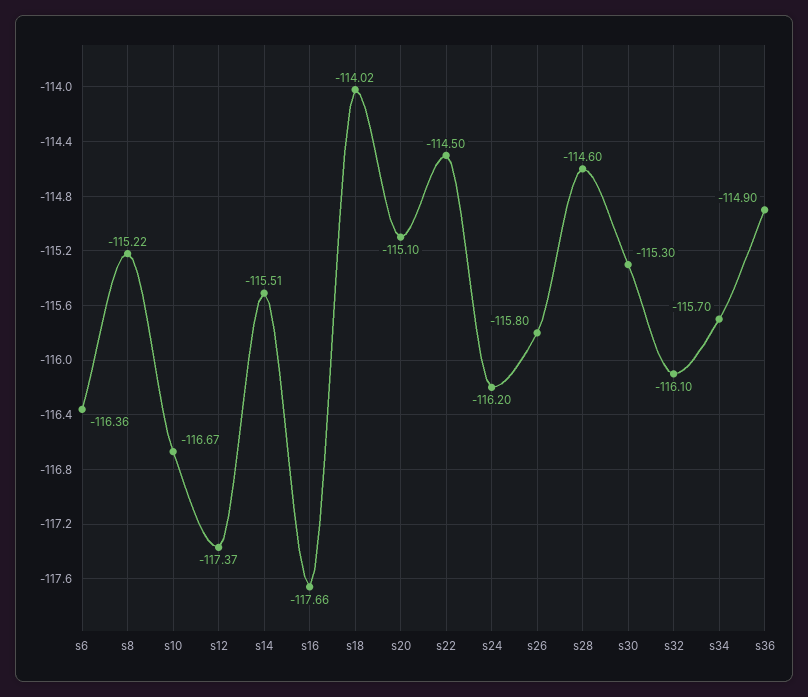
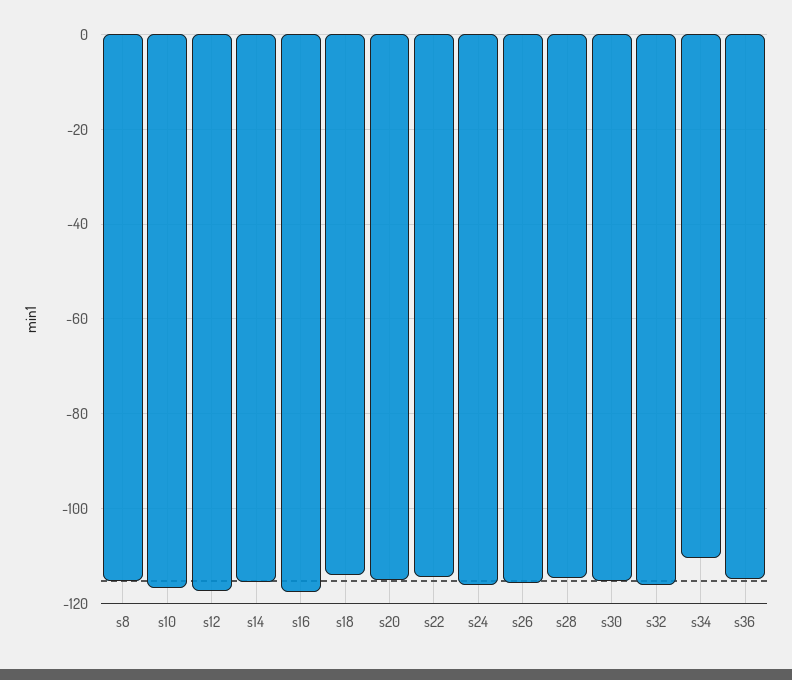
s6: -116.36 -> none
s34: -115.7 -> -110

